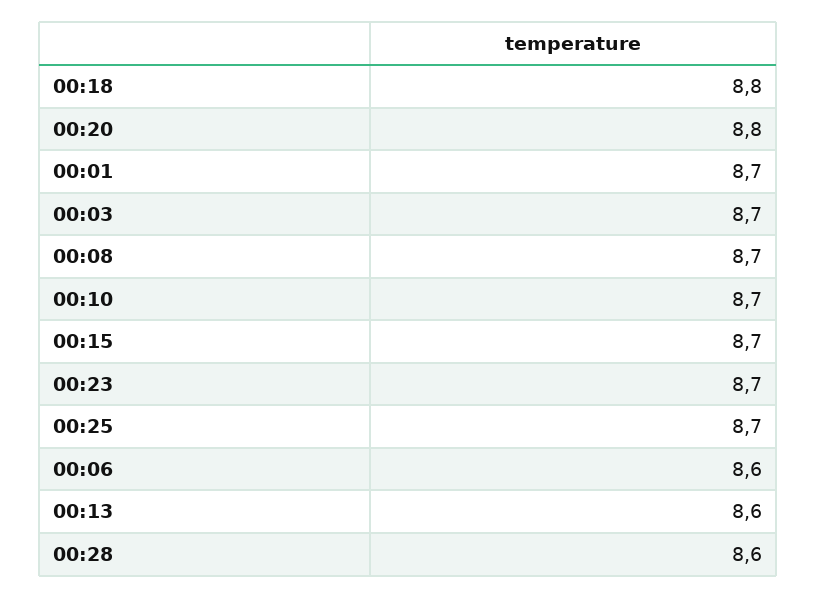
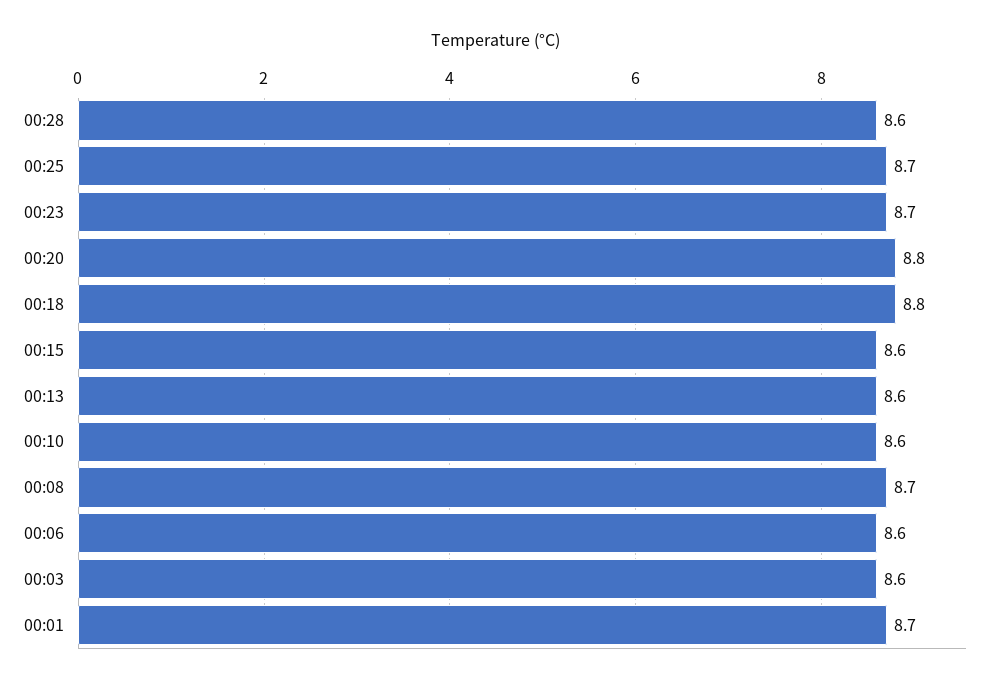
00:03: 8.7 -> 8.6
00:10: 8.7 -> 8.6
00:15: 8.7 -> 8.6

